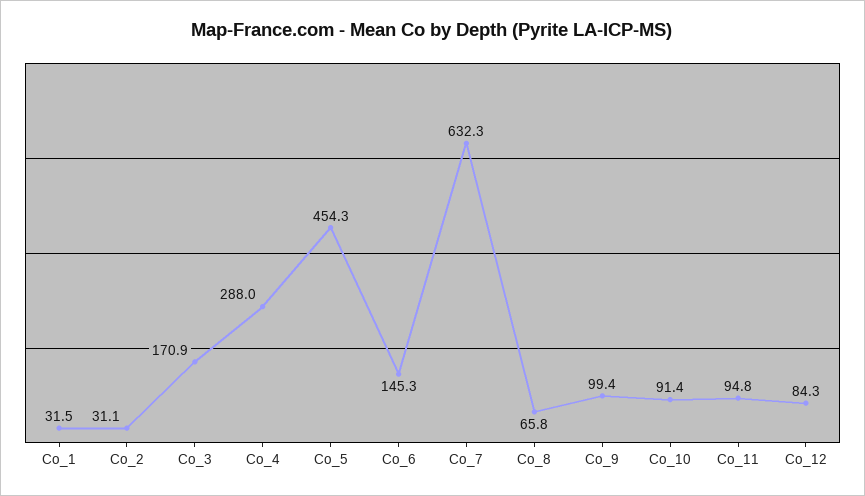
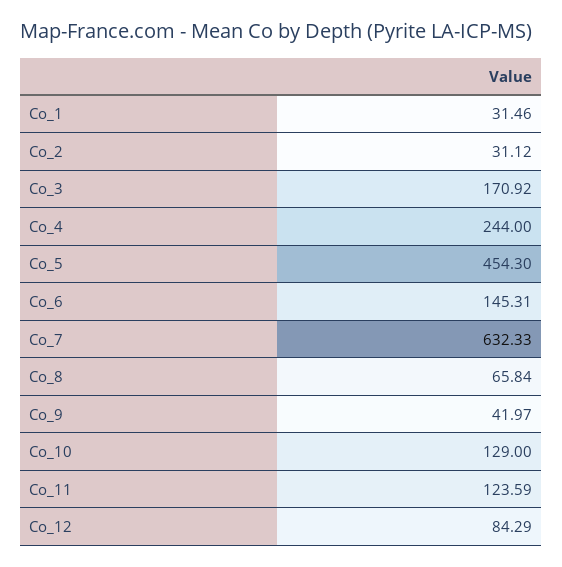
Co_4: 288 -> 244
Co_9: 99.4 -> 41.97
Co_10: 91.4 -> 129
Co_11: 94.8 -> 123.59

